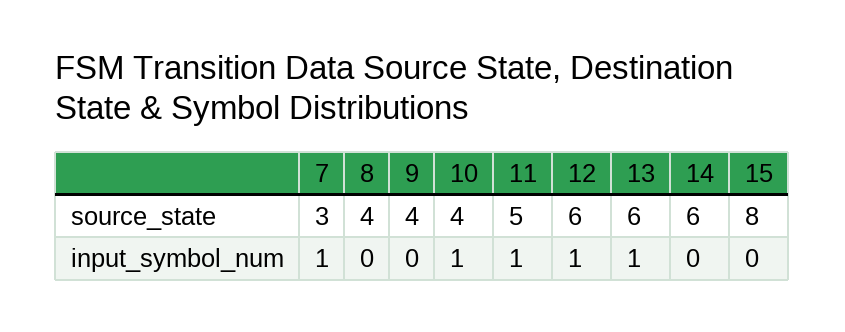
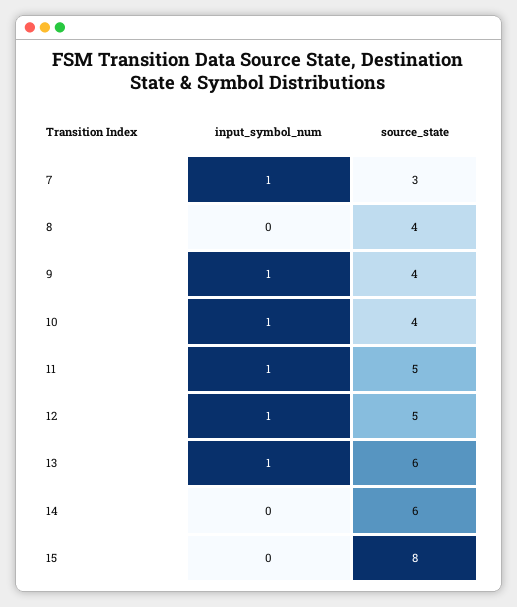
12, source_state: 6 -> 5
9, input_symbol_num: 0 -> 1

